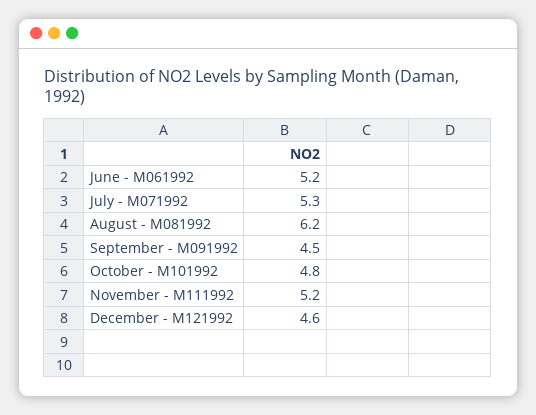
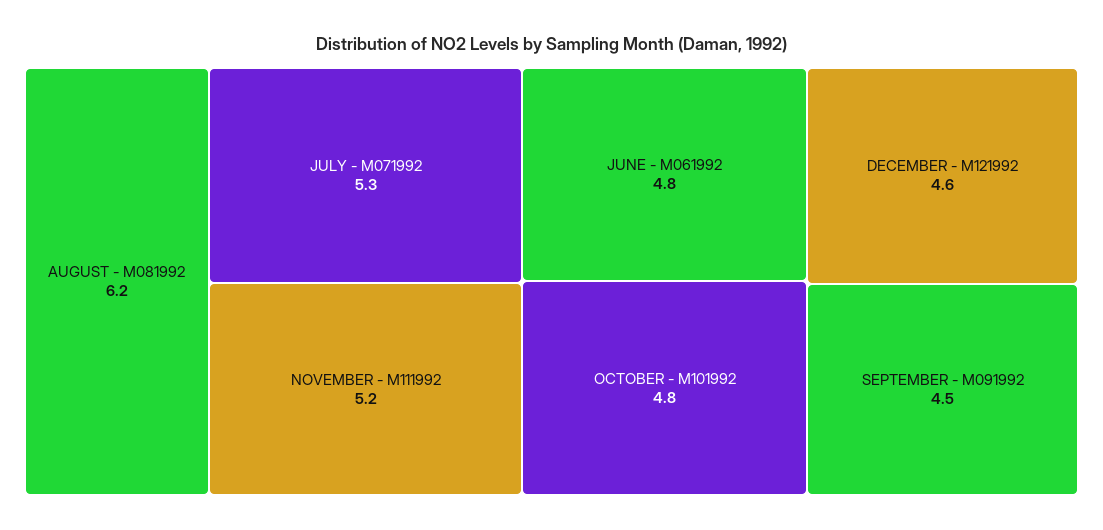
June - M061992: 5.2 -> 4.8

